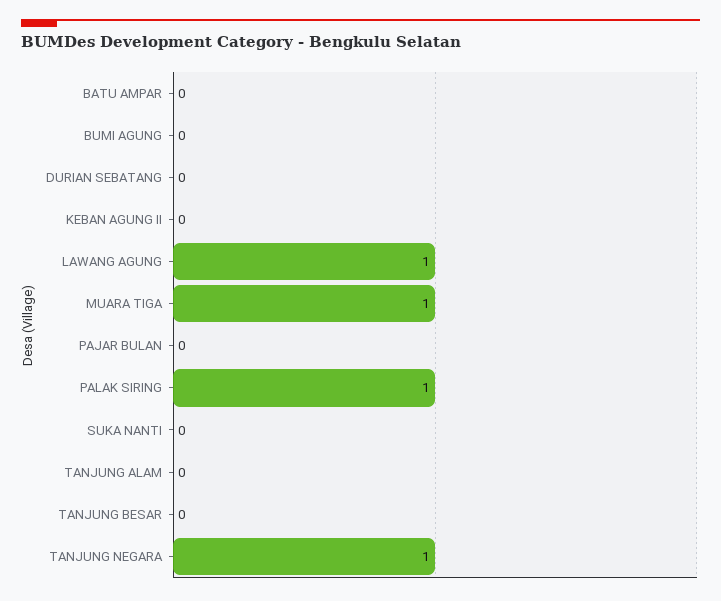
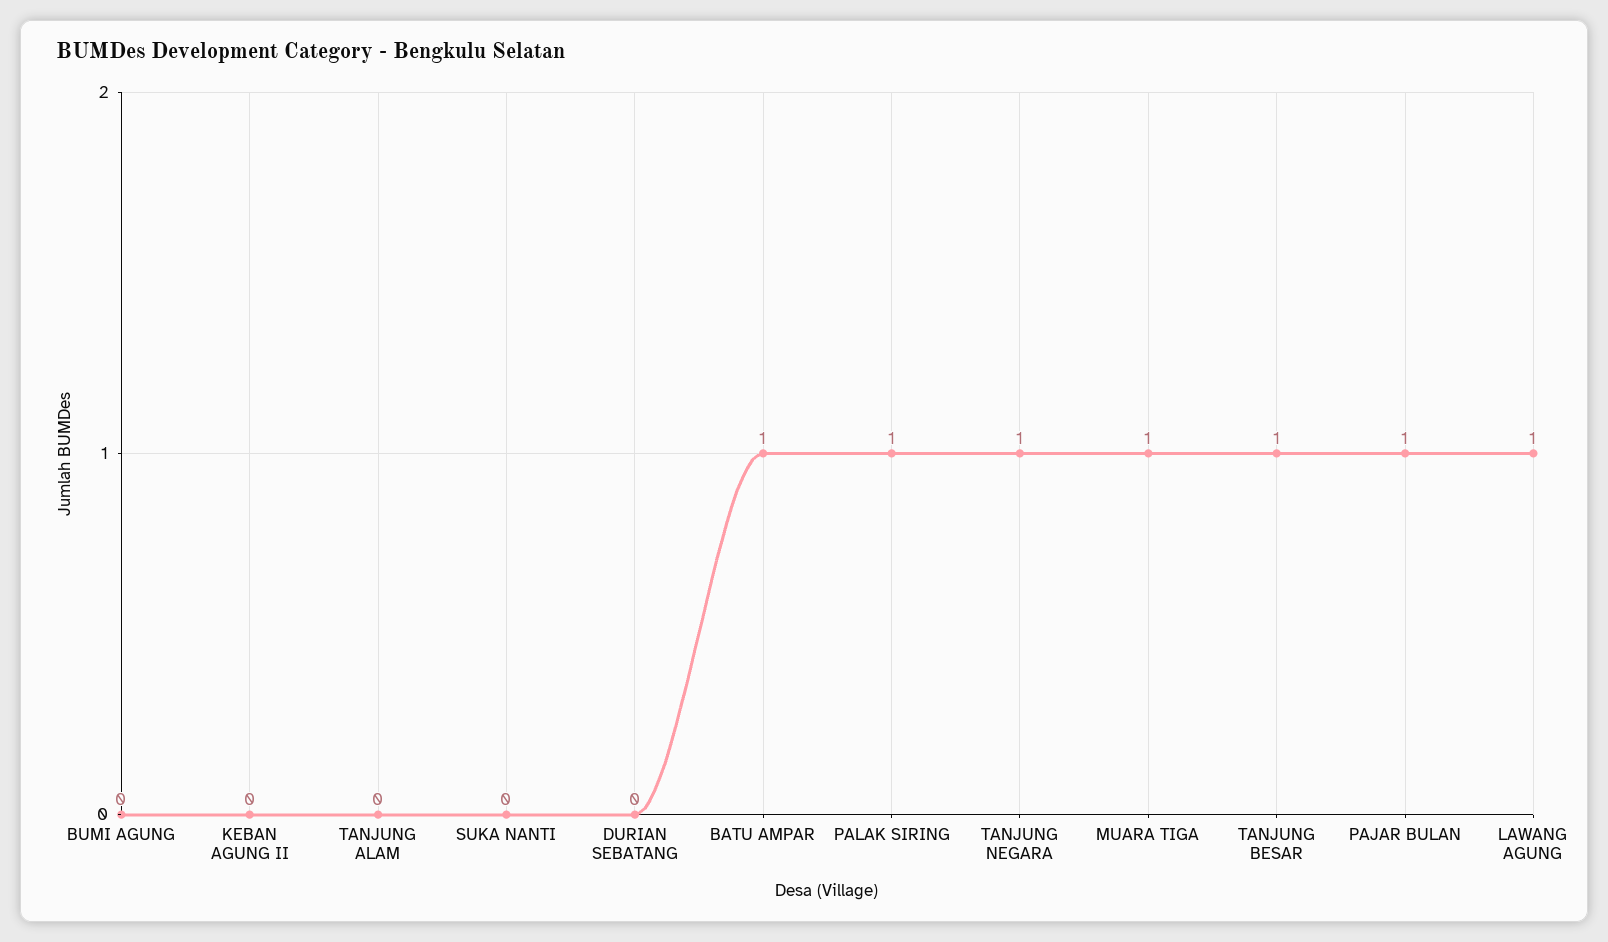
BATU AMPAR: 0 -> 1
PAJAR BULAN: 0 -> 1
TANJUNG BESAR: 0 -> 1

